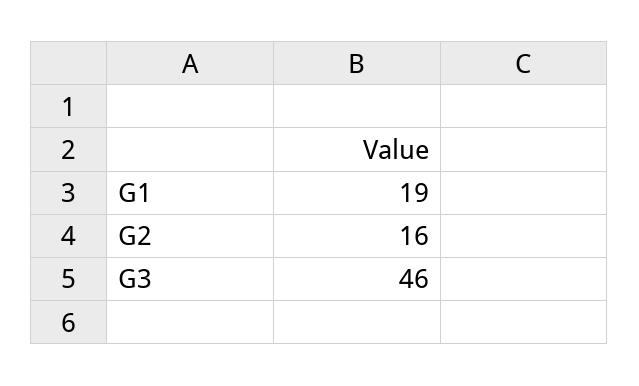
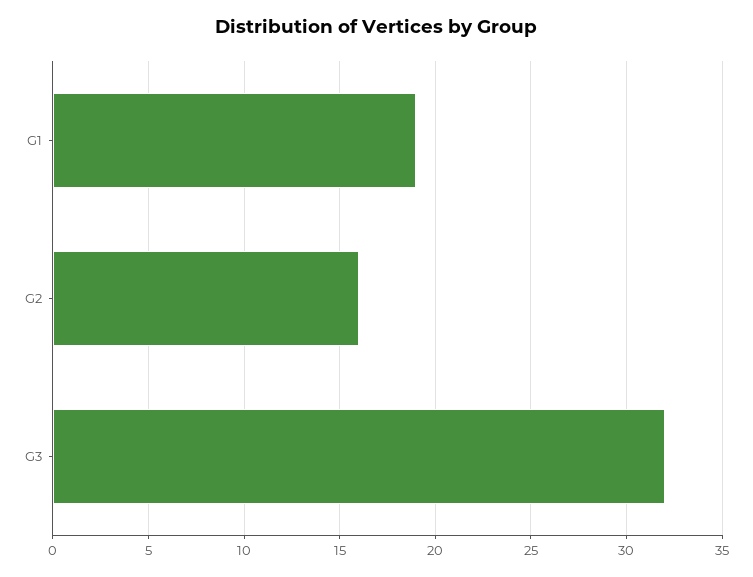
G3: 46 -> 32

